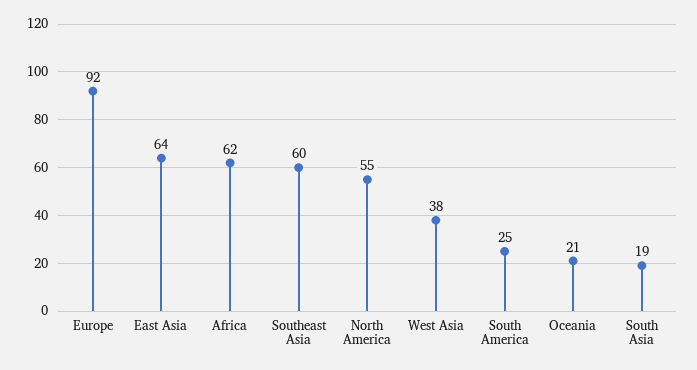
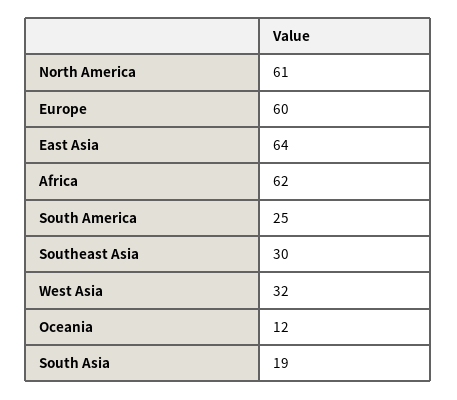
Europe: 92 -> 60
Southeast Asia: 60 -> 30
North America: 55 -> 61
West Asia: 38 -> 32
Oceania: 21 -> 12

